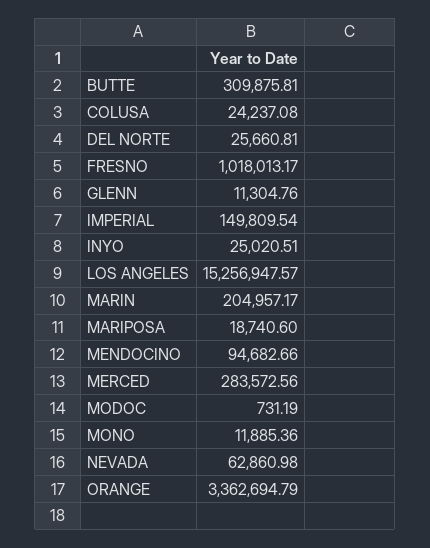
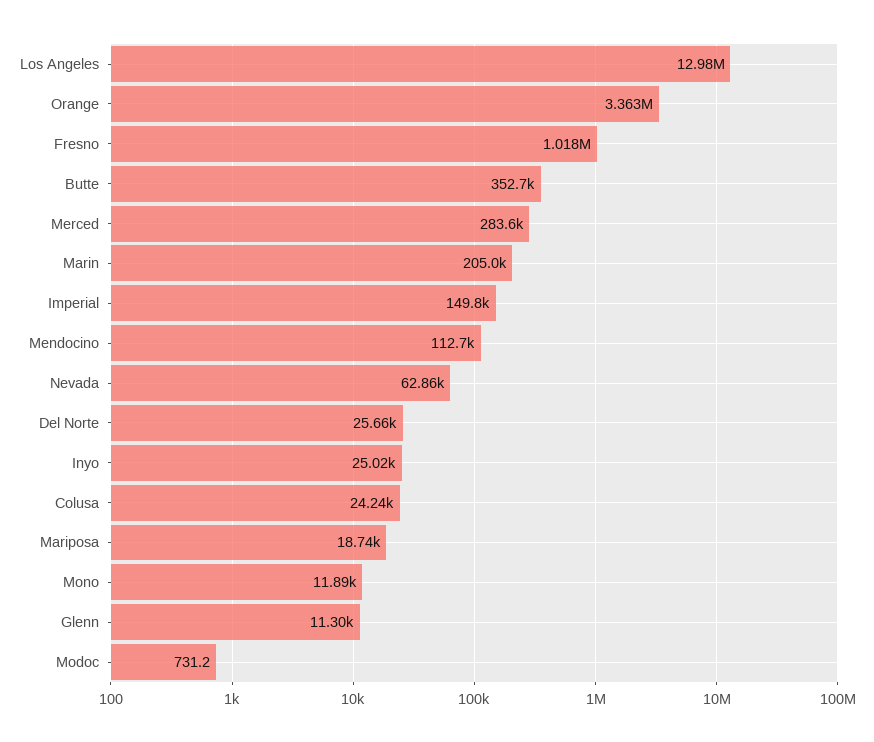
BUTTE: 309875.81 -> 352700
LOS ANGELES: 15256947.57 -> 12980000
MENDOCINO: 94682.66 -> 112700

